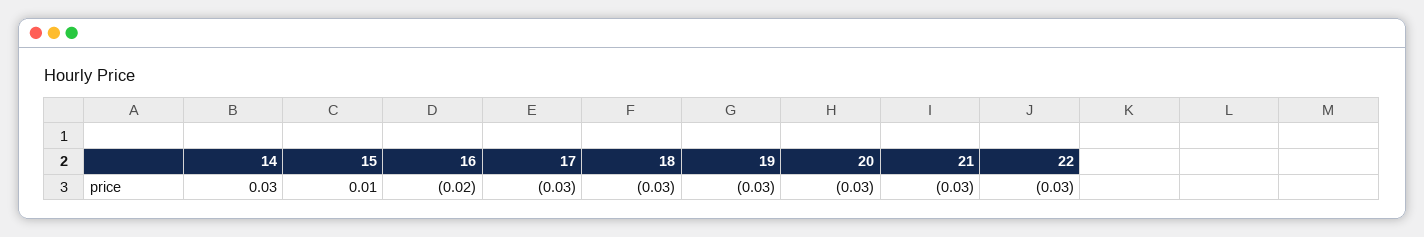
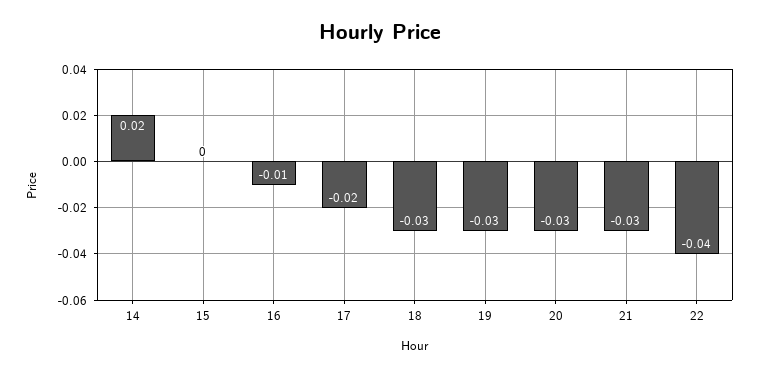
14: 0.03 -> 0.02
15: 0.01 -> 0
16: -0.02 -> -0.01
17: -0.03 -> -0.02
22: -0.03 -> -0.04

